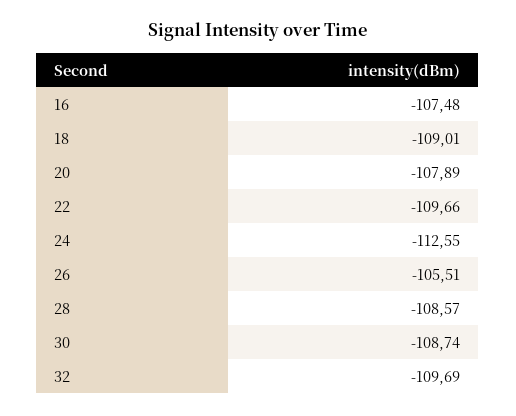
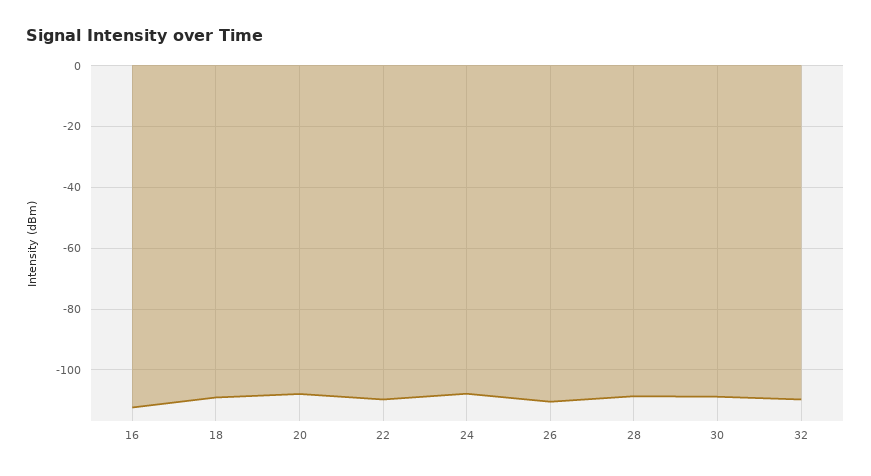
16: -107.48 -> -112
24: -112.55 -> -108
26: -105.51 -> -110

